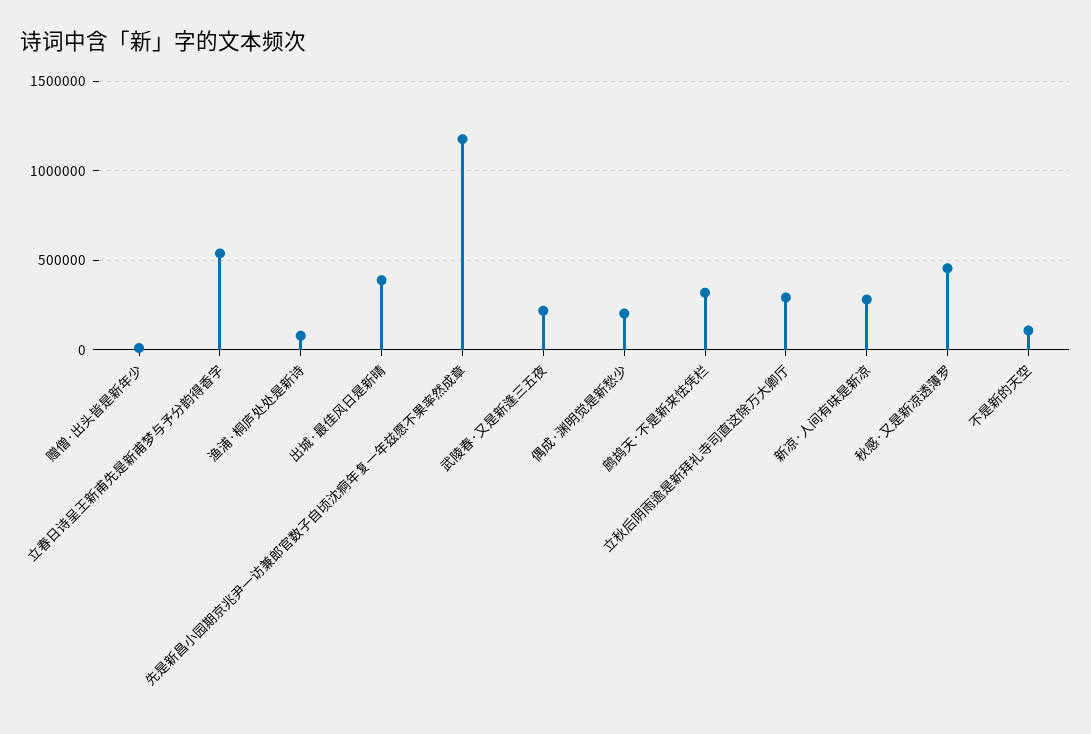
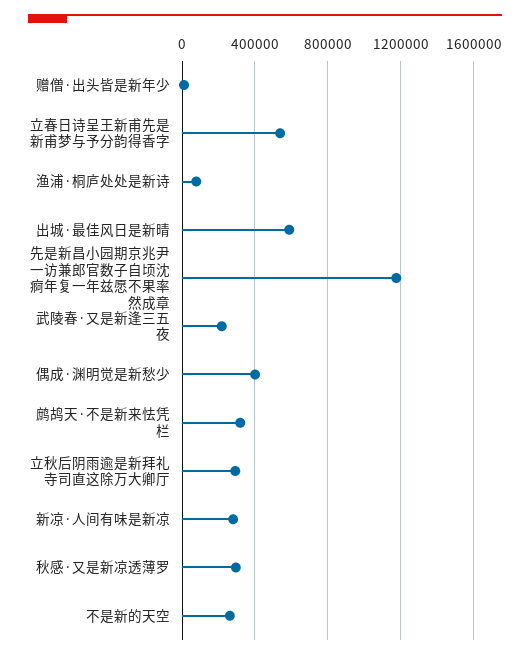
出城·最佳风日是新晴: 400000 -> 600000
偶成·渊明觉是新愁少: 200000 -> 400000
秋感·又是新凉透薄罗: 450000 -> 300000
不是新的天空: 100000 -> 250000

